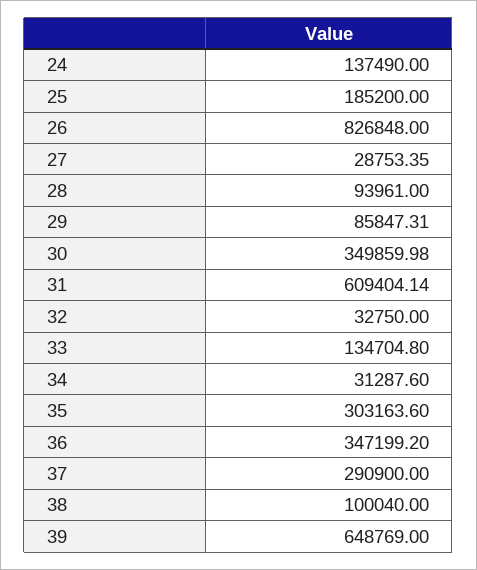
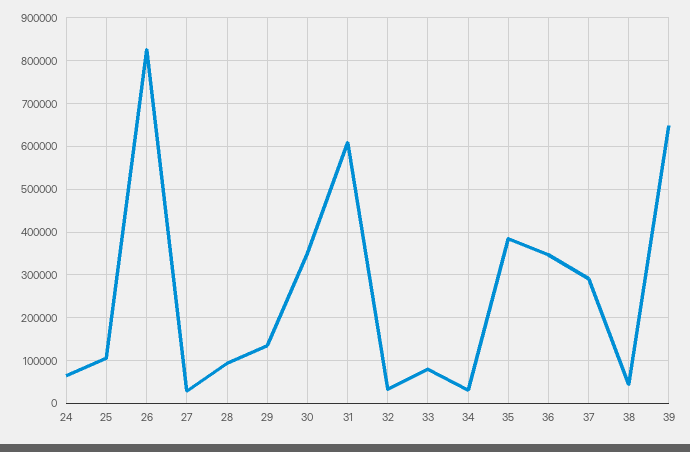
24: 137490 -> 60000
25: 185200 -> 100000
29: 85847.31 -> 140000
33: 134704.8 -> 80000
35: 303163.6 -> 380000
38: 100040 -> 40000

